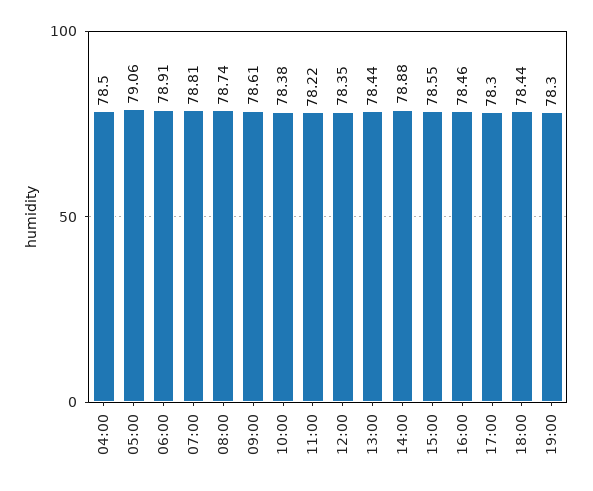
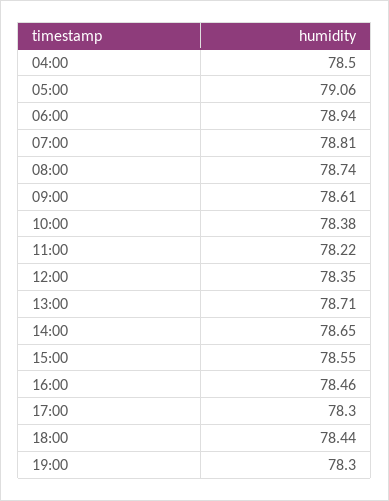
06:00: 78.91 -> 78.94
13:00: 78.44 -> 78.71
14:00: 78.88 -> 78.65

